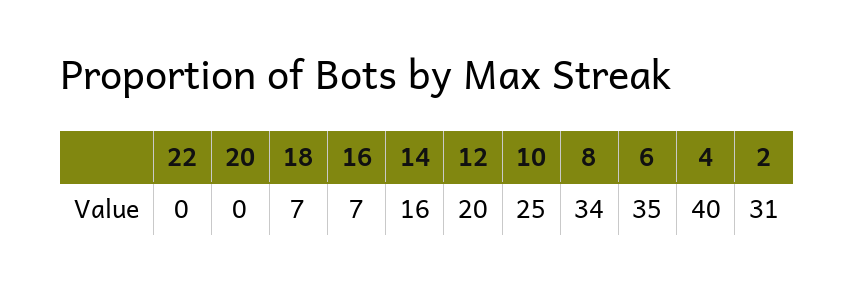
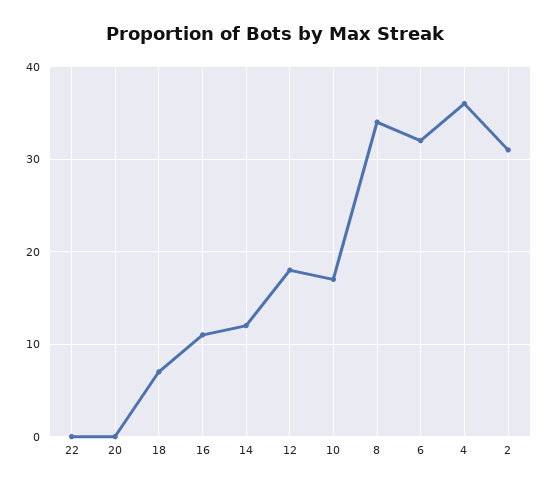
16: 7 -> 11
14: 16 -> 12
12: 20 -> 18
10: 25 -> 17
6: 35 -> 32
4: 40 -> 36

